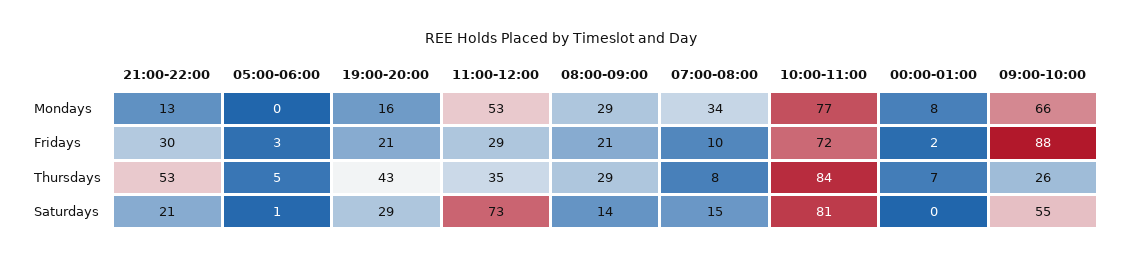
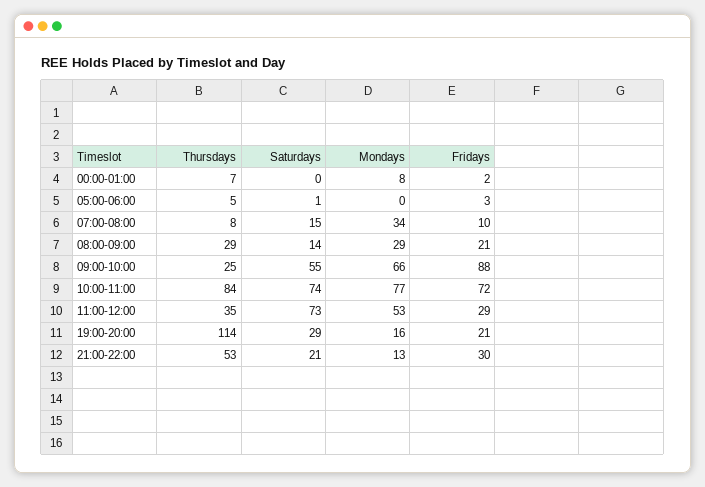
19:00-20:00, Thursdays: 43 -> 114
09:00-10:00, Thursdays: 26 -> 25
10:00-11:00, Saturdays: 81 -> 74

